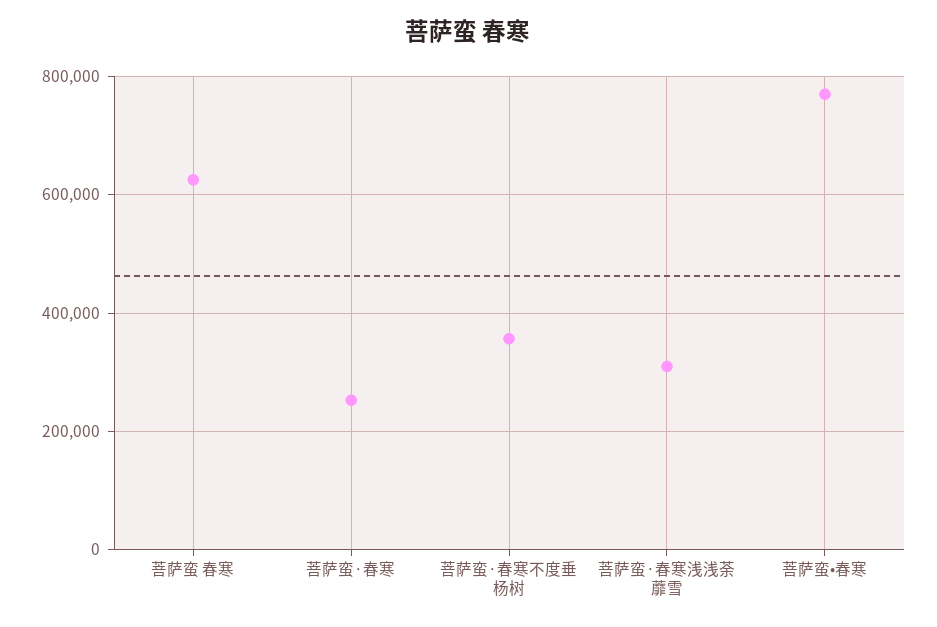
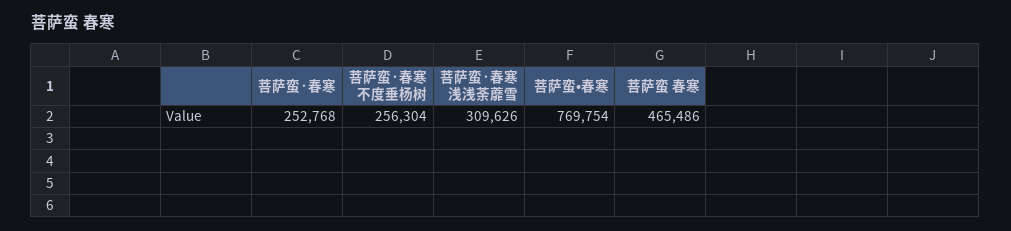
菩萨蛮 春寒: 620000 -> 465486
菩萨蛮·春寒不度垂杨树: 360000 -> 256304

